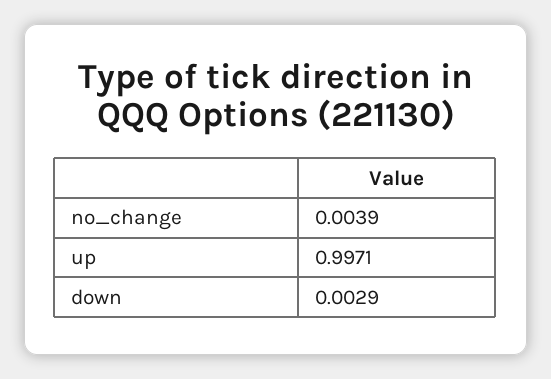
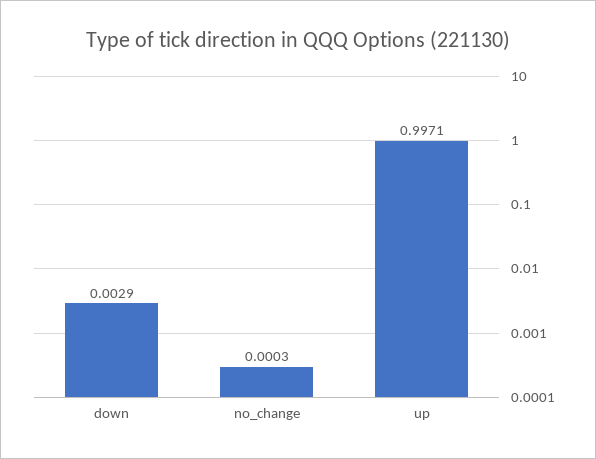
no_change: 0.0039 -> 0.0003

